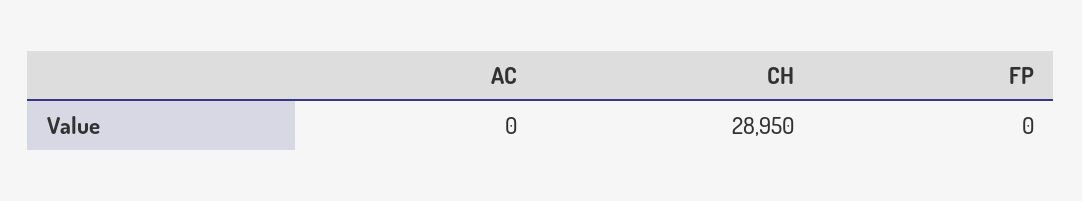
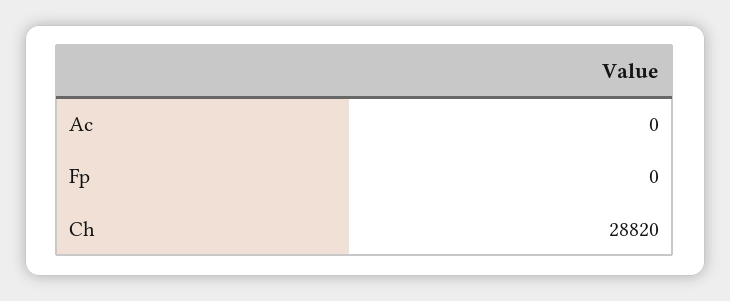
CH: 28950 -> 28820

